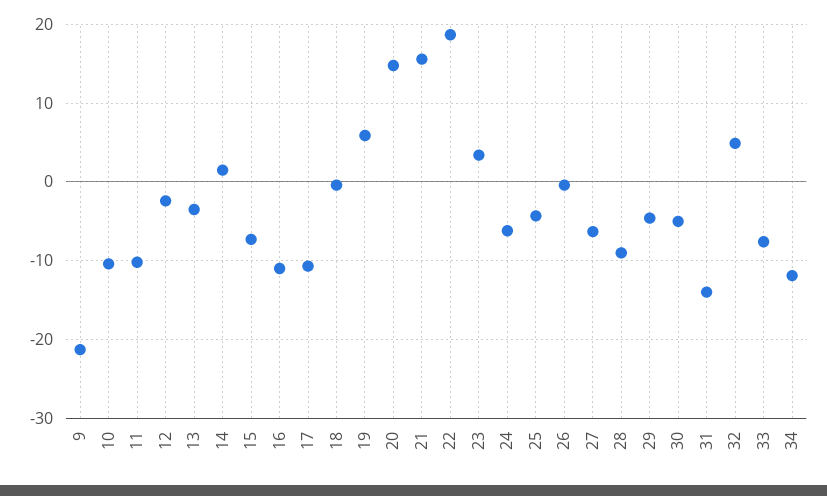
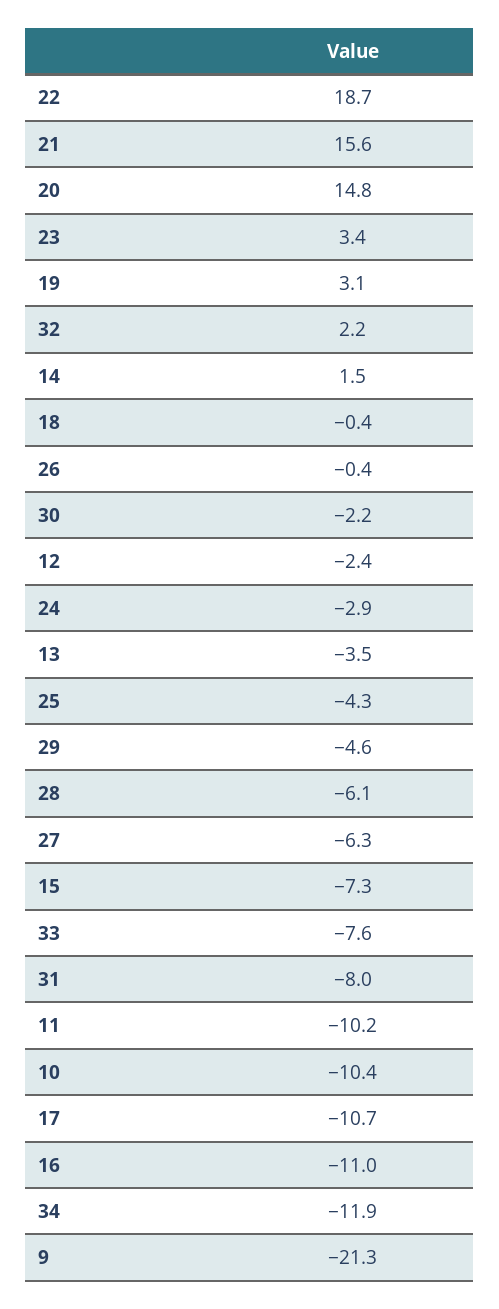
19: 6 -> 3.1
24: -6 -> -2.9
28: -9 -> -6.1
30: -5 -> -2.2
31: -14 -> -8
32: 5 -> 2.2

